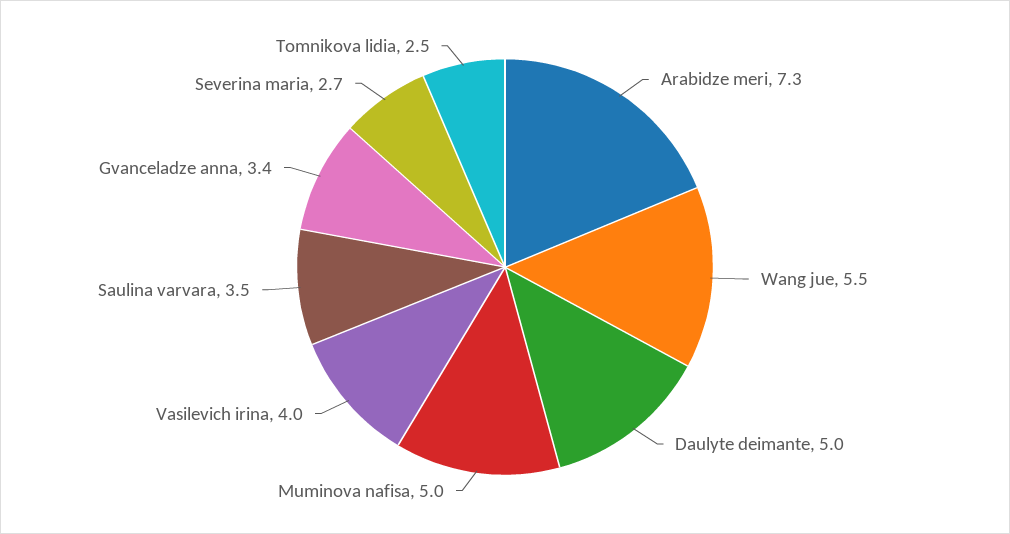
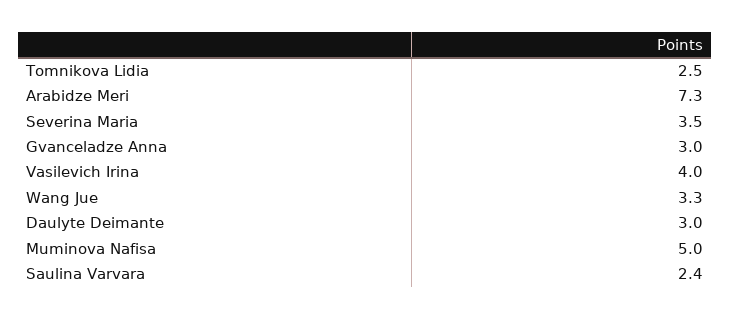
Wang jue: 5.5 -> 3.3
Daulyte deimante: 5 -> 3
Saulina varvara: 3.5 -> 2.4
Gvanceladze anna: 3.4 -> 3
Severina maria: 2.7 -> 3.5

